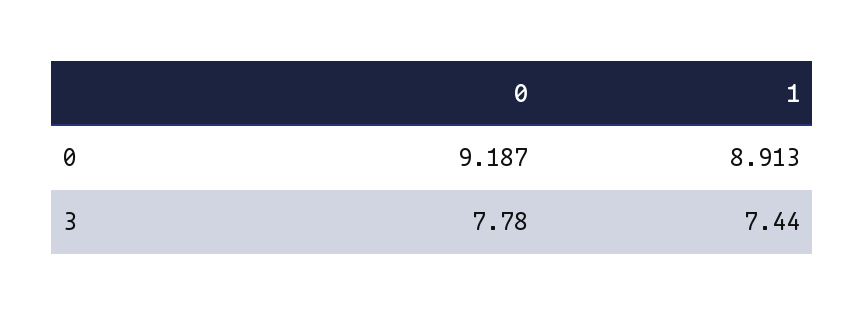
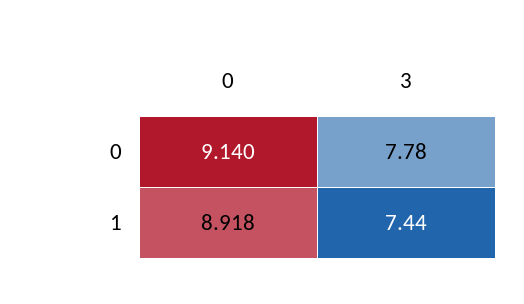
0, 0: 9.187 -> 9.14
1, 0: 8.913 -> 8.918

